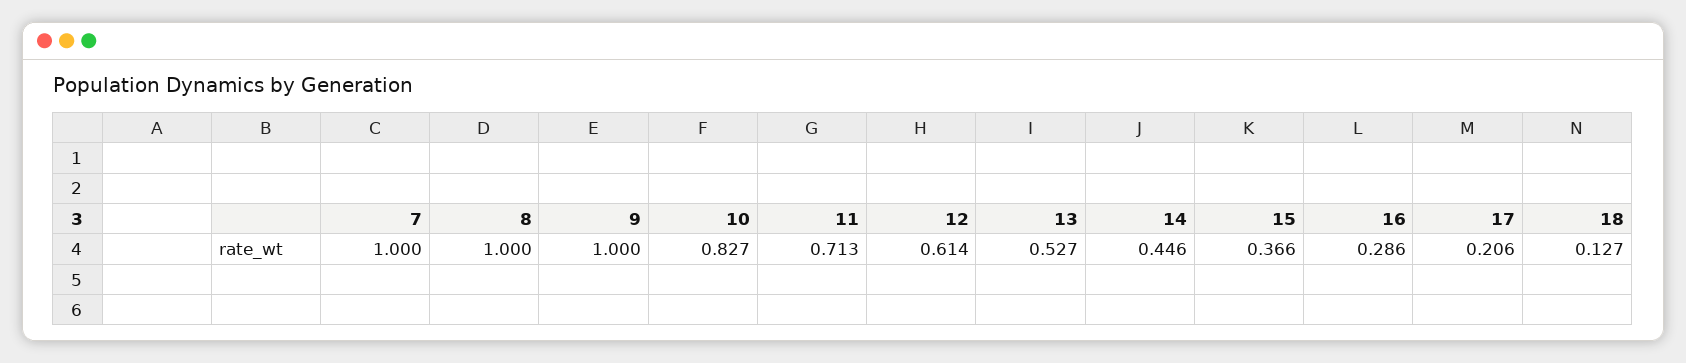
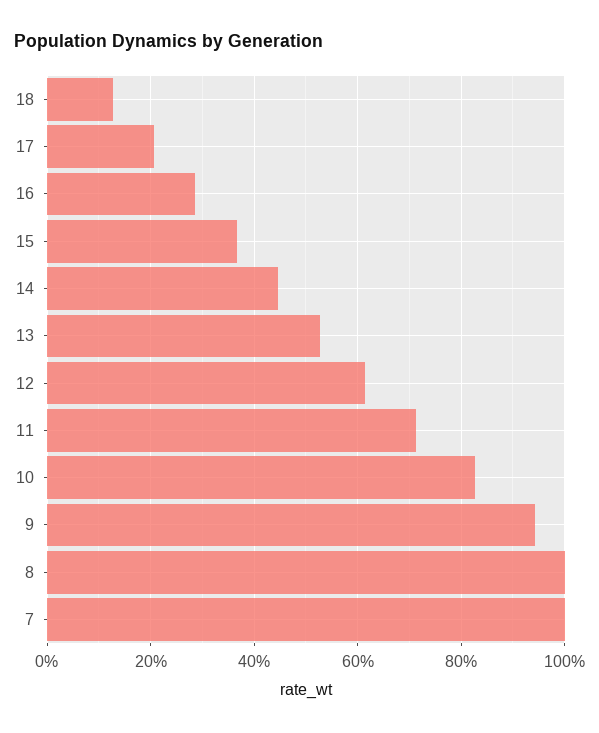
9: 1 -> 0.94

